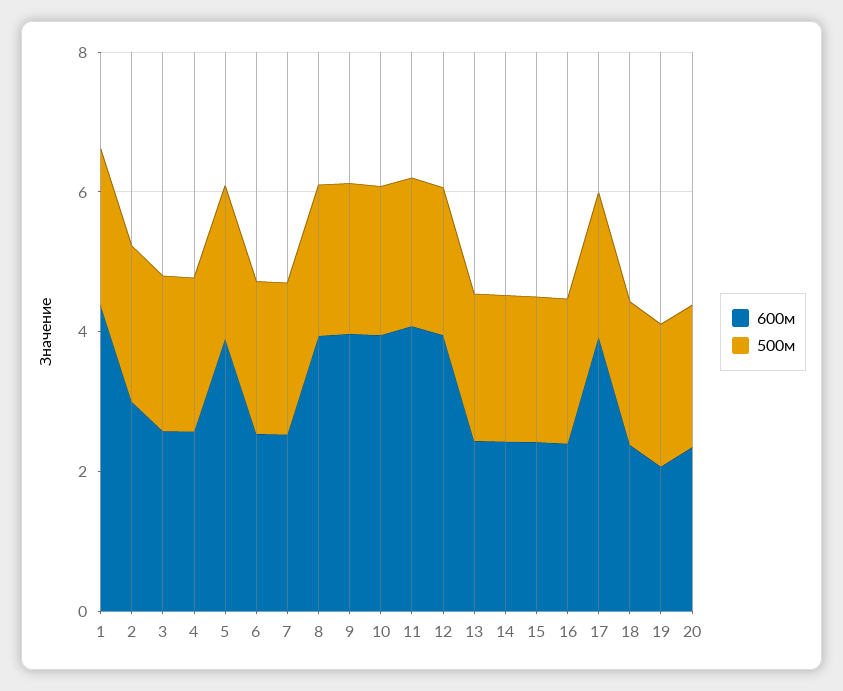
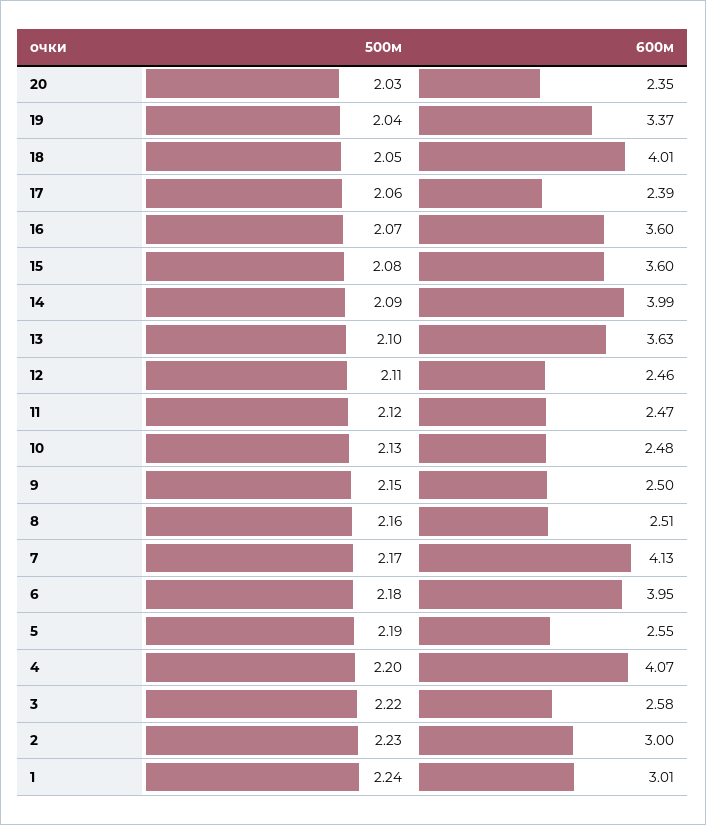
600м, 1: 4.5 -> 3.01
600м, 4: 2.5 -> 4.07
600м, 5: 4 -> 2.55
600м, 6: 2.5 -> 3.95
600м, 7: 2.5 -> 4.13
600м, 8: 4 -> 2.51
600м, 9: 4 -> 2.5
600м, 10: 4 -> 2.48
600м, 11: 4 -> 2.47
600м, 12: 4 -> 2.46
600м, 13: 2.5 -> 3.63
600м, 14: 2.5 -> 3.99
600м, 15: 2.5 -> 3.6
600м, 16: 2.5 -> 3.6
600м, 17: 4 -> 2.39
600м, 18: 2.5 -> 4.01
600м, 19: 2 -> 3.37

